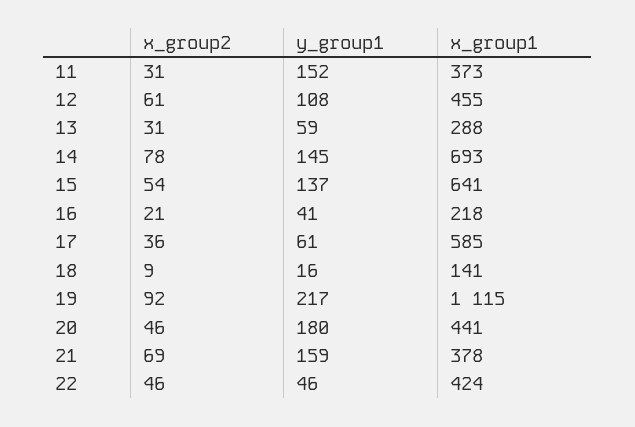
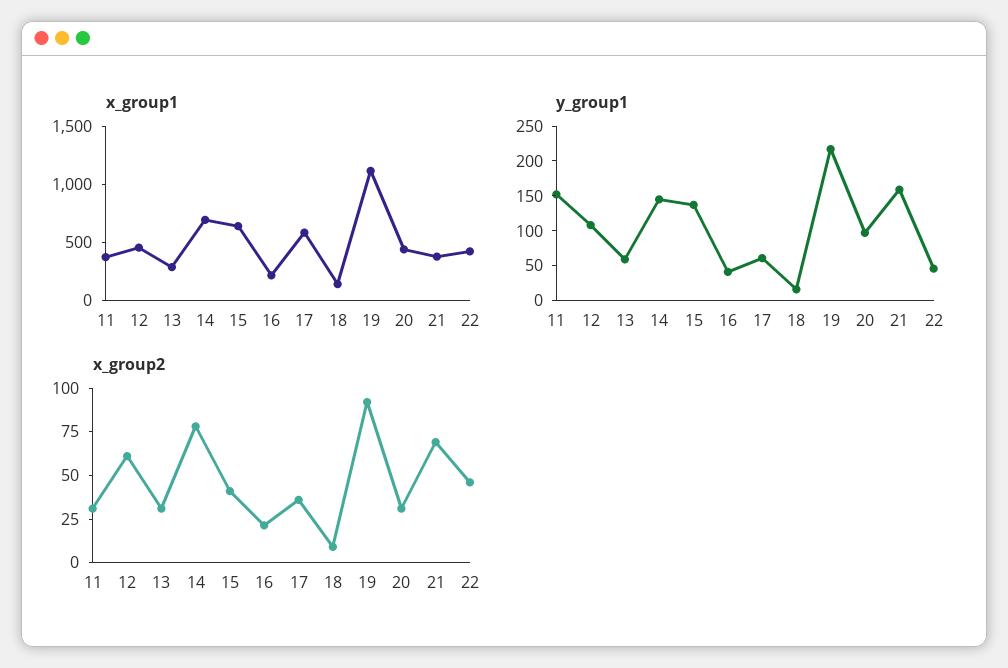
x_group2, 15: 54 -> 40
x_group2, 20: 46 -> 30
y_group1, 20: 180 -> 100

